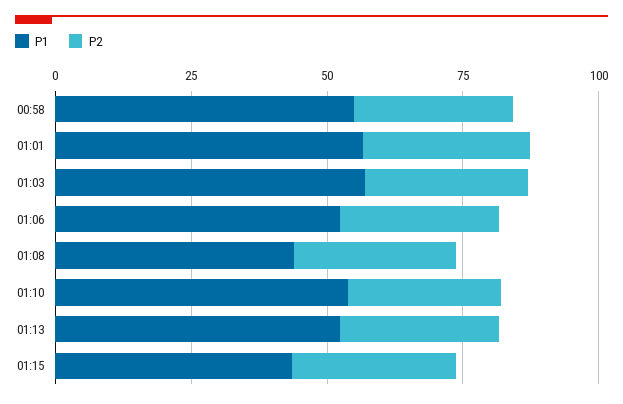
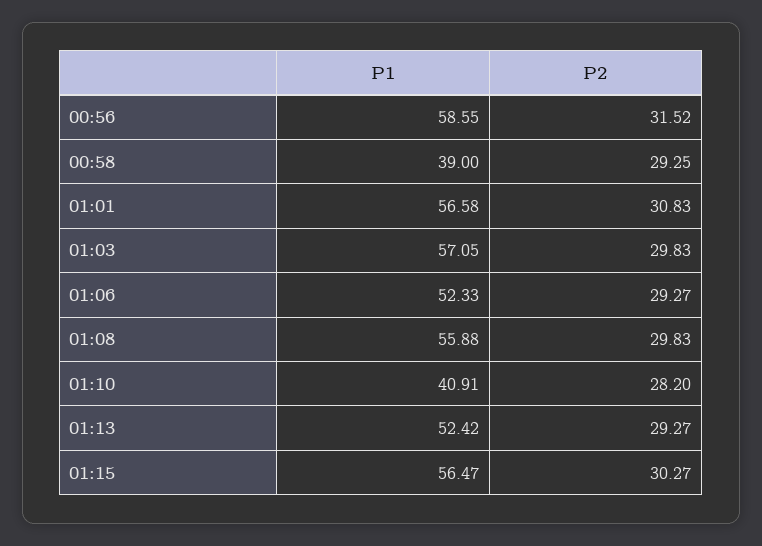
P1, 00:58: 55 -> 39
P1, 01:08: 45 -> 55.88
P1, 01:10: 55 -> 40.91
P1, 01:15: 45 -> 56.47
P1, 00:56: none -> 58.55
P2, 00:56: none -> 31.52

